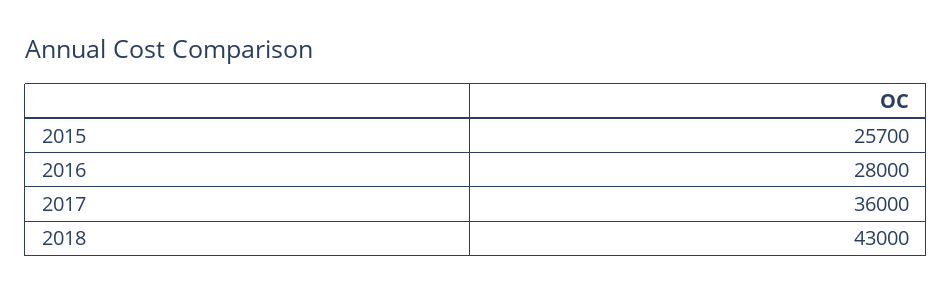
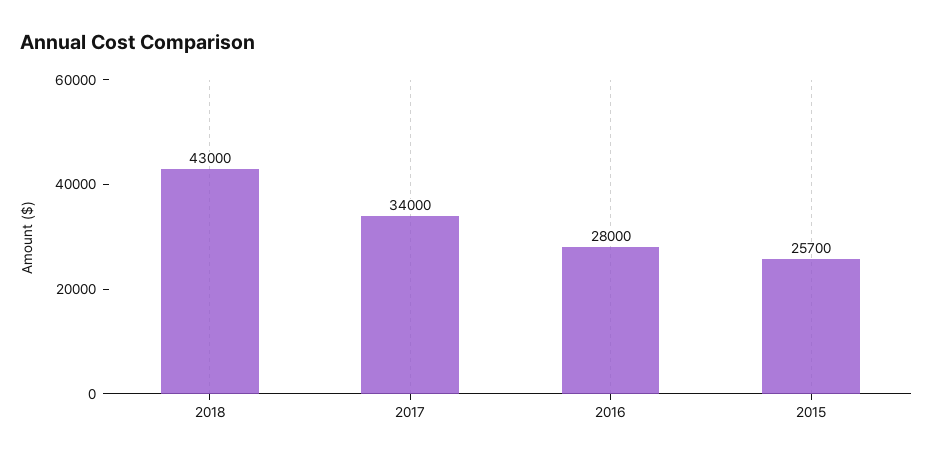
2017: 36000 -> 34000

